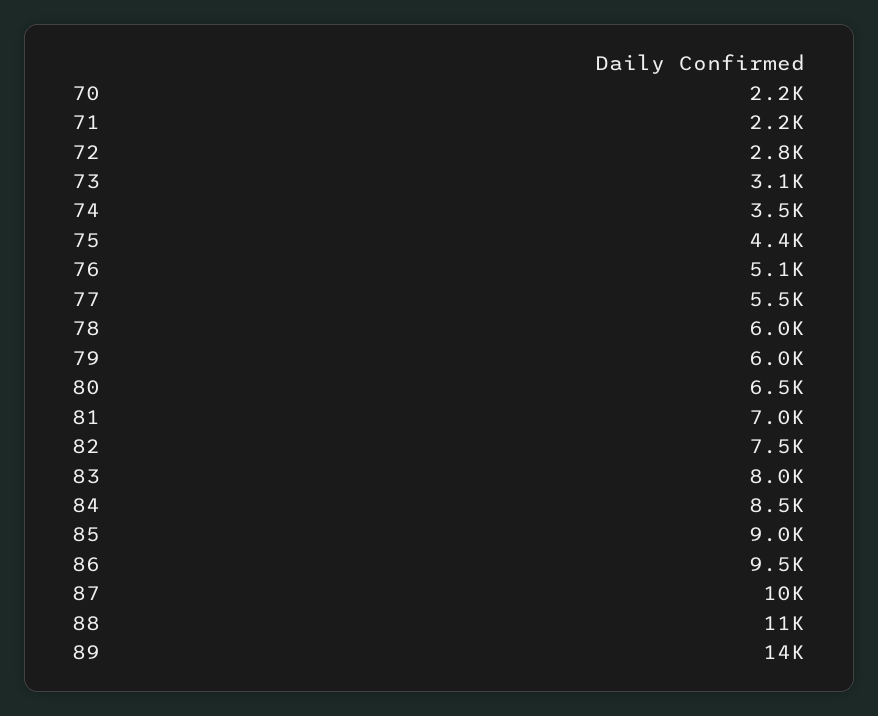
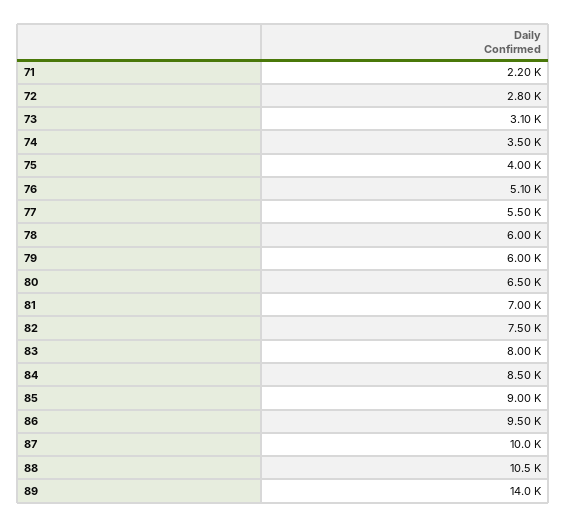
70: 2200 -> none
75: 4400 -> 4000

